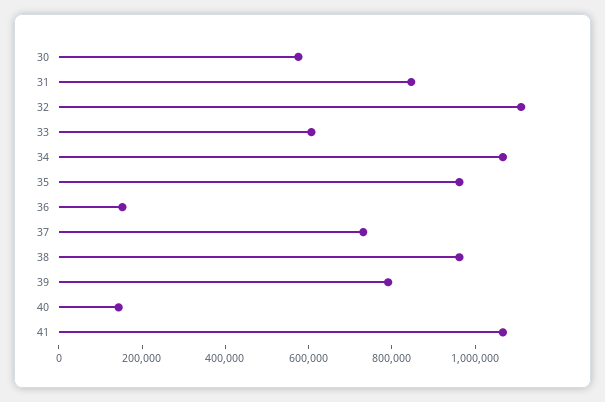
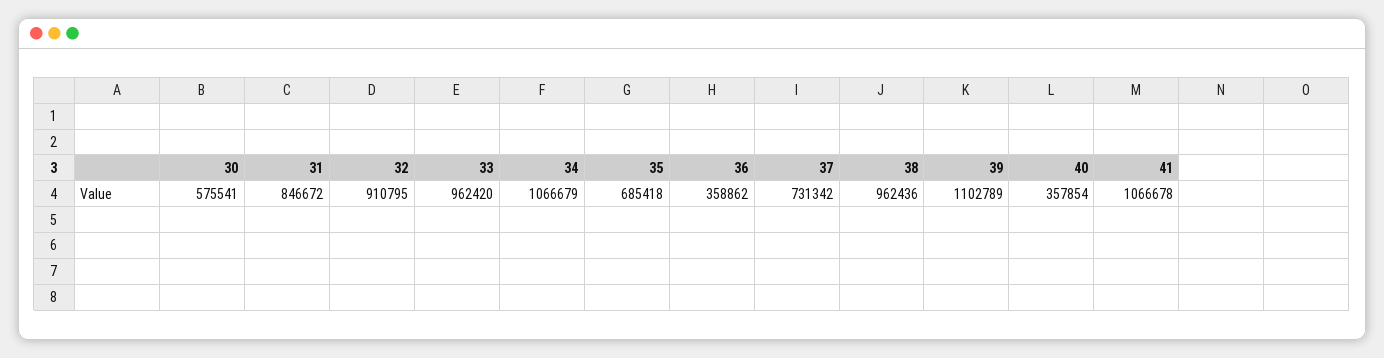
32: 1100000 -> 910795
33: 600000 -> 962420
35: 950000 -> 685418
36: 150000 -> 358862
39: 800000 -> 1102789
40: 150000 -> 357854

